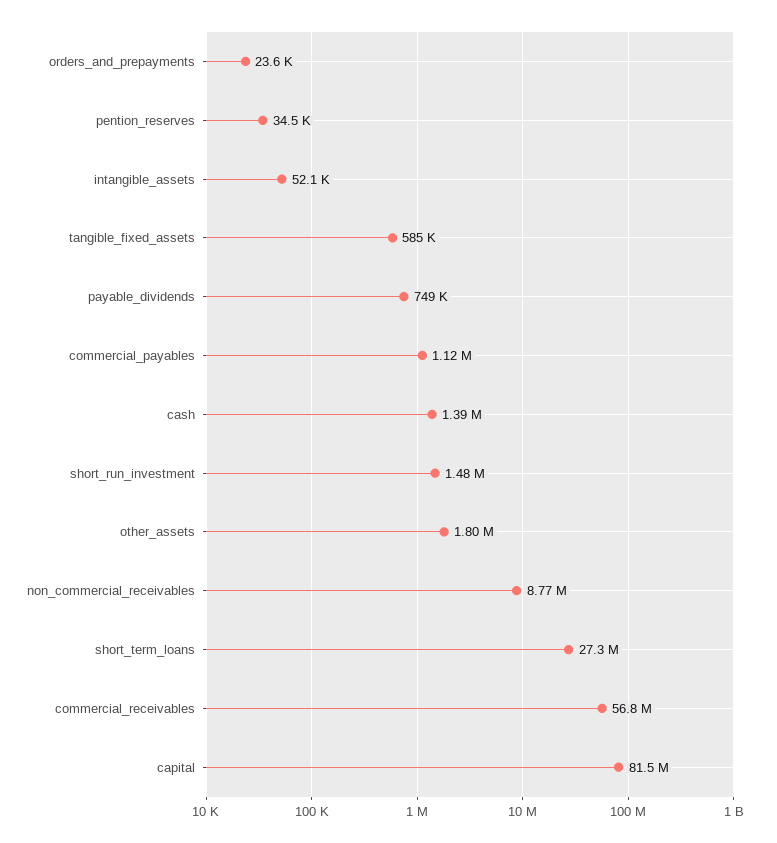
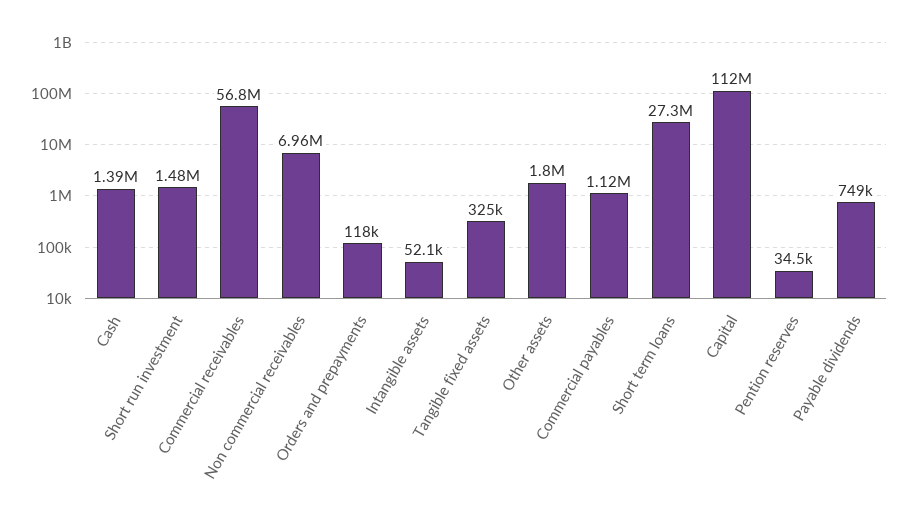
orders_and_prepayments: 23600 -> 118000
tangible_fixed_assets: 585000 -> 325000
non_commercial_receivables: 8770000 -> 6960000
capital: 81500000 -> 112000000

